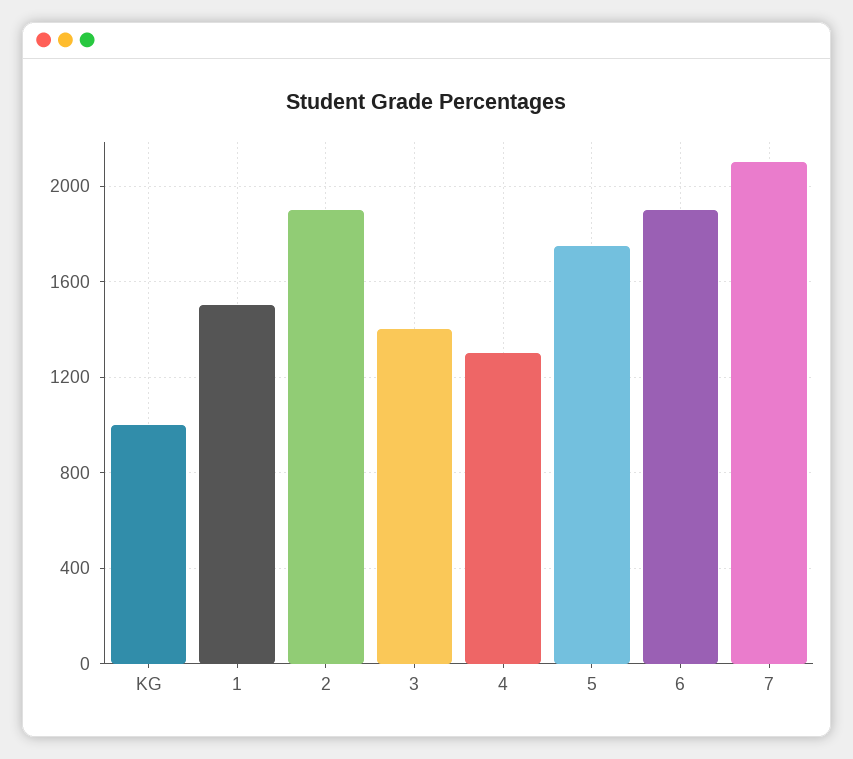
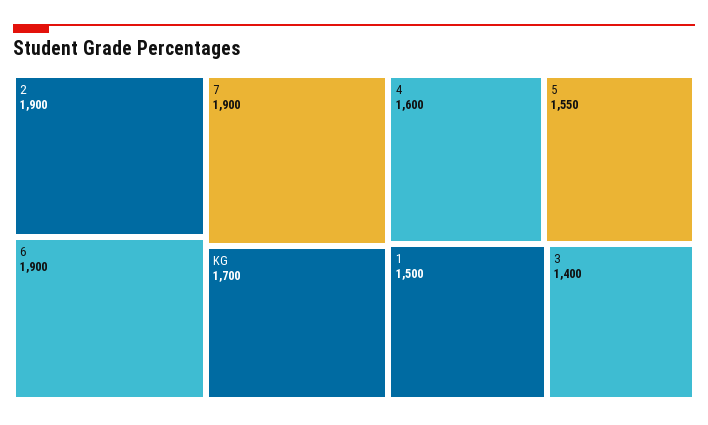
KG: 1000 -> 1700
4: 1300 -> 1600
5: 1750 -> 1550
7: 2100 -> 1900

